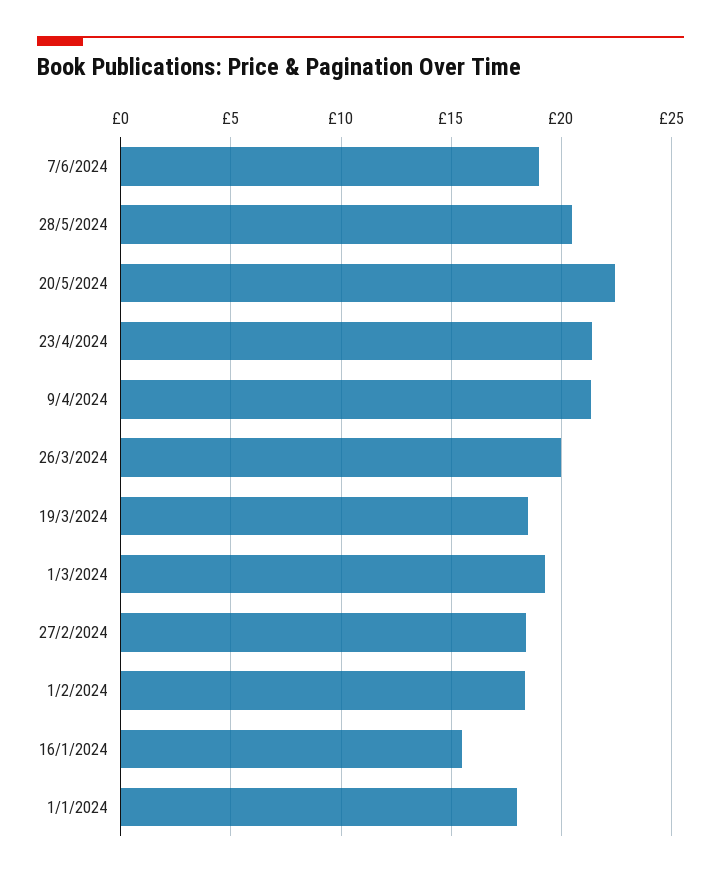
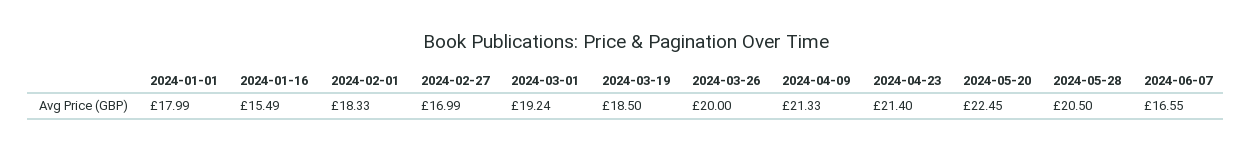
7/6/2024: 19 -> 16.55
27/2/2024: 18.5 -> 16.99

